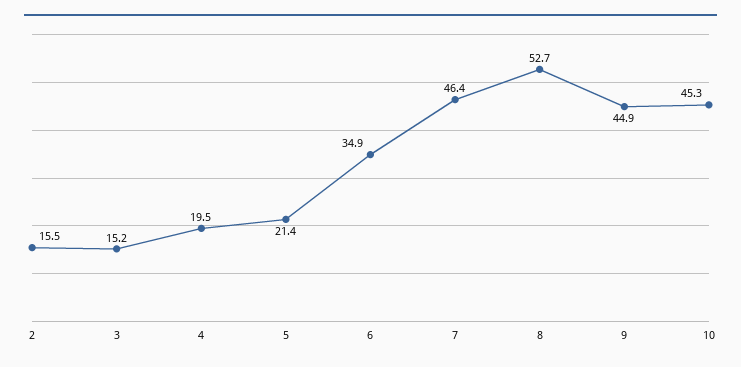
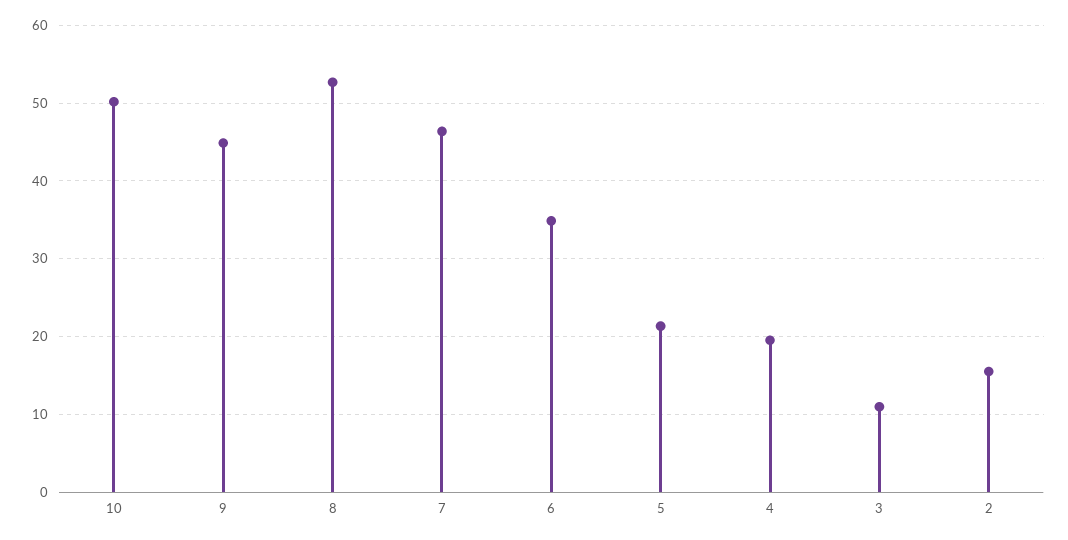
3: 15.2 -> 11
10: 45.3 -> 50

